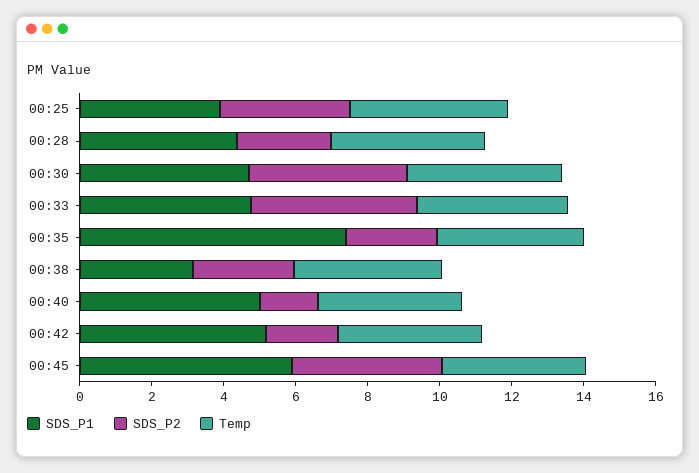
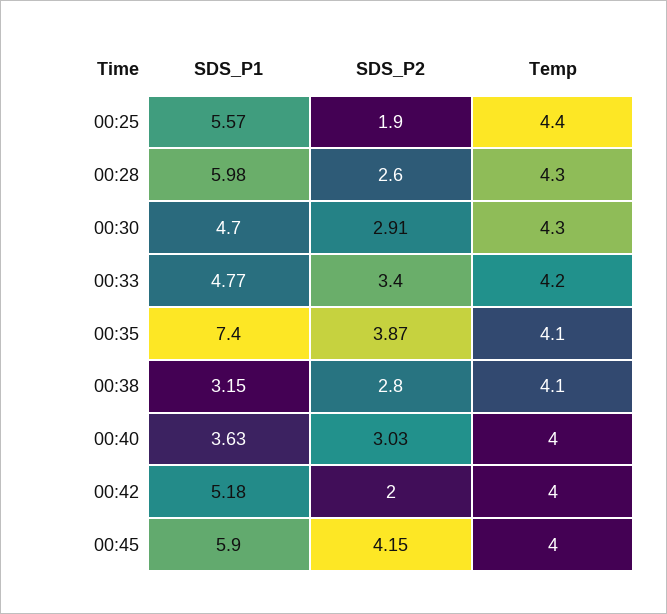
SDS_P1, 00:25: 4 -> 5.57
SDS_P2, 00:25: 3.5 -> 1.9
SDS_P1, 00:28: 4.5 -> 5.98
SDS_P2, 00:30: 4.5 -> 2.91
SDS_P2, 00:33: 4.5 -> 3.4
SDS_P2, 00:35: 2.5 -> 3.87
SDS_P1, 00:40: 5 -> 3.63
SDS_P2, 00:40: 1.5 -> 3.03

